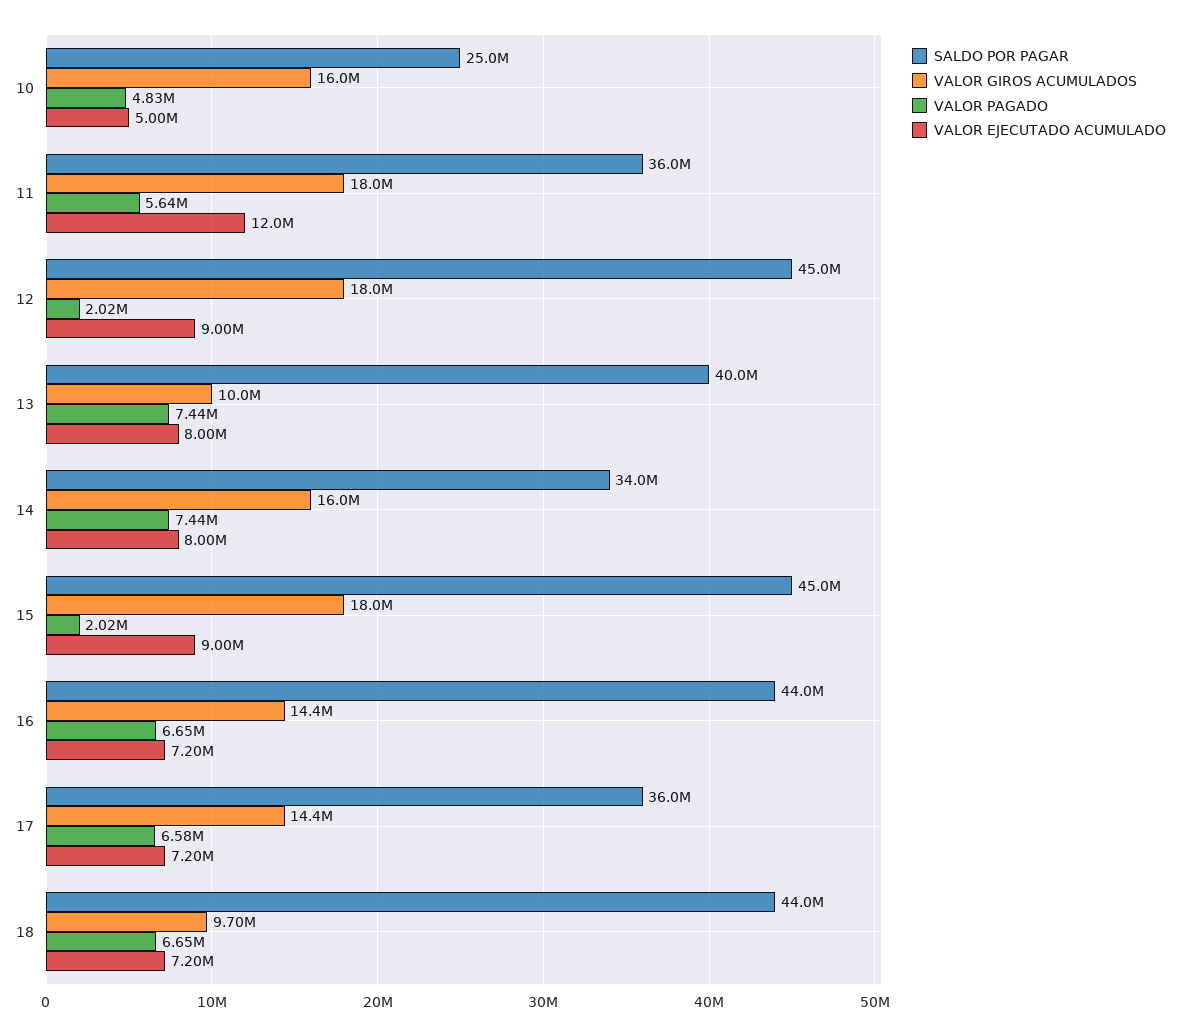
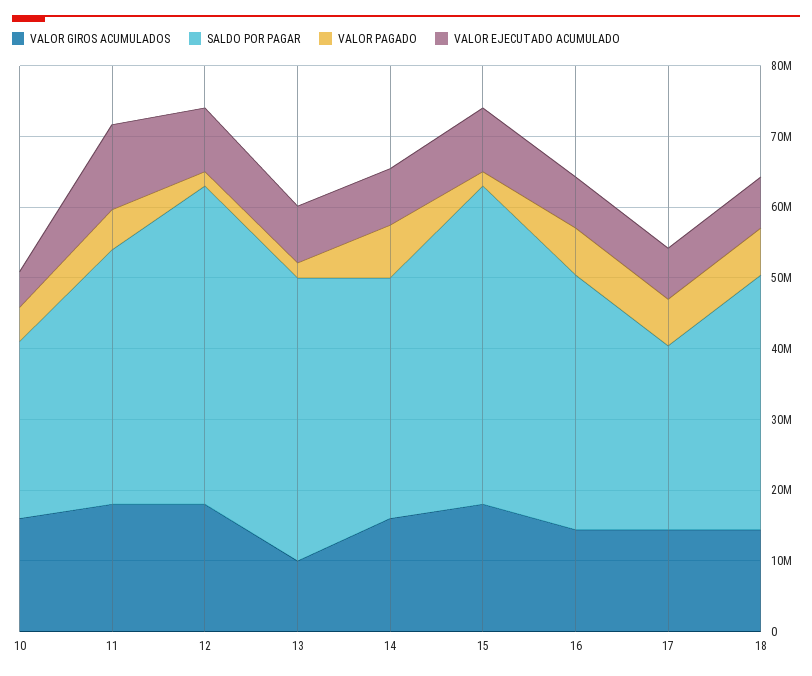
VALOR PAGADO, 13: 7440000 -> 2000000
SALDO POR PAGAR, 16: 44000000 -> 36000000
SALDO POR PAGAR, 17: 36000000 -> 26000000
SALDO POR PAGAR, 18: 44000000 -> 36000000
VALOR GIROS ACUMULADOS, 18: 9700000 -> 14000000

